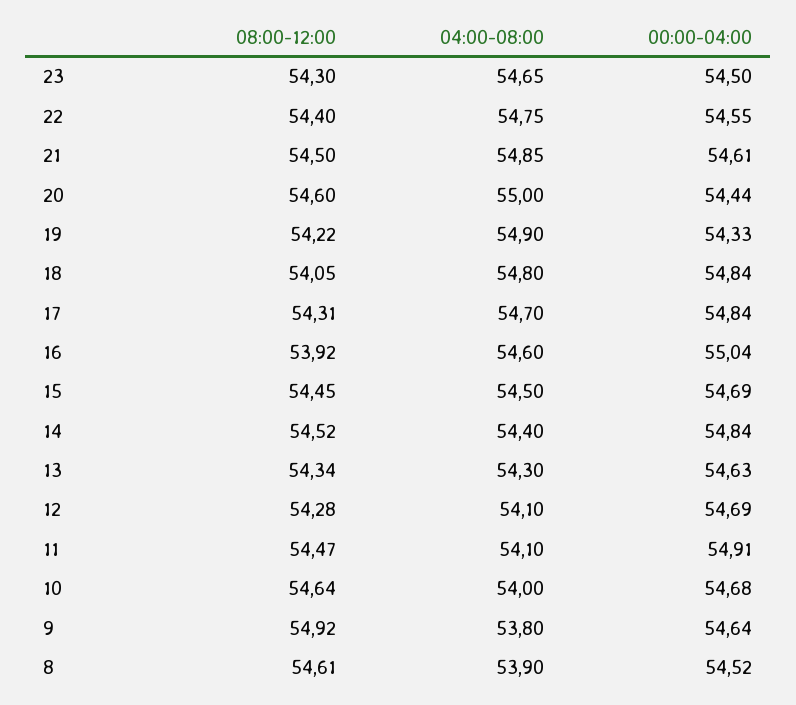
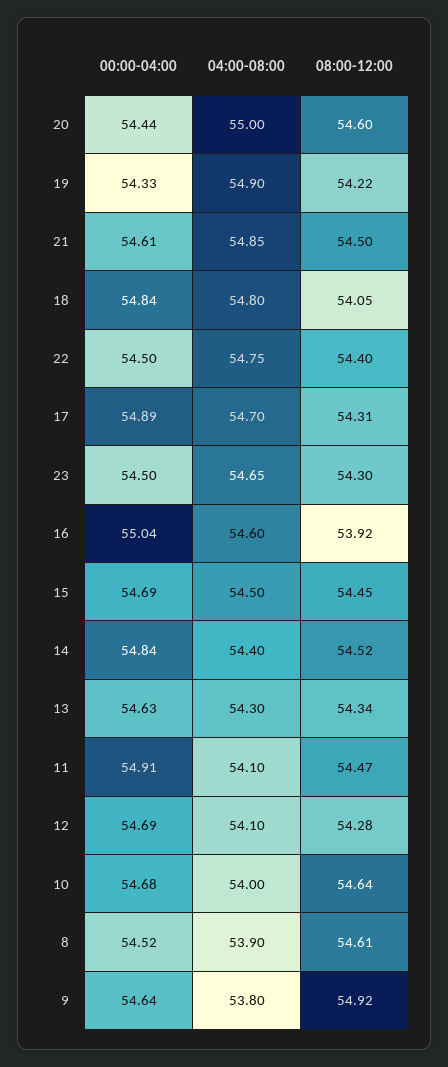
00:00-04:00, 22: 54.55 -> 54.5
00:00-04:00, 17: 54.84 -> 54.89

